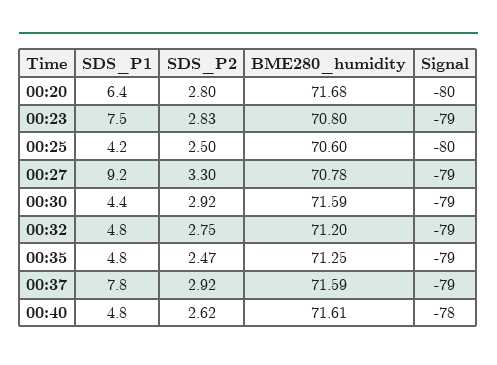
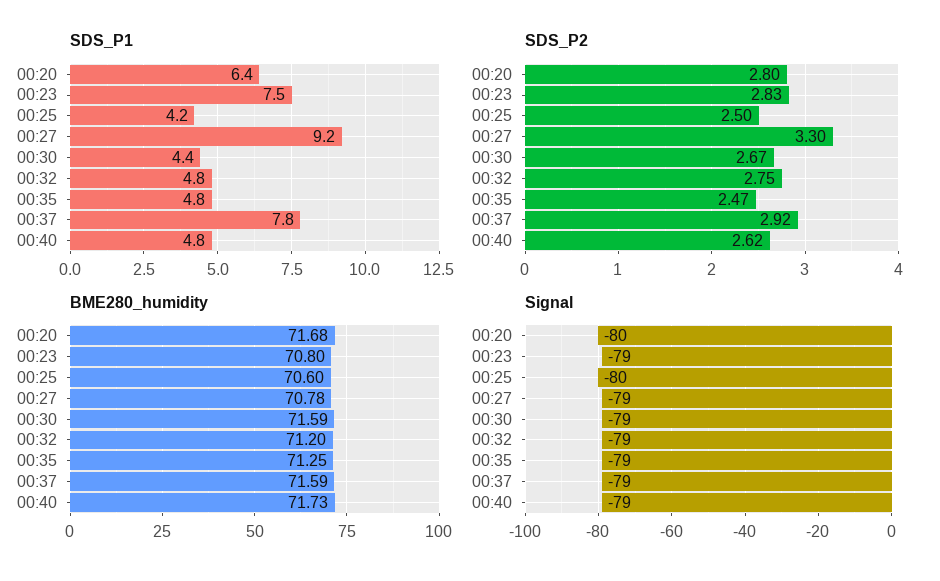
SDS_P2, 00:30: 2.92 -> 2.67
BME280_humidity, 00:40: 71.61 -> 71.73
Signal, 00:40: -78 -> -79

